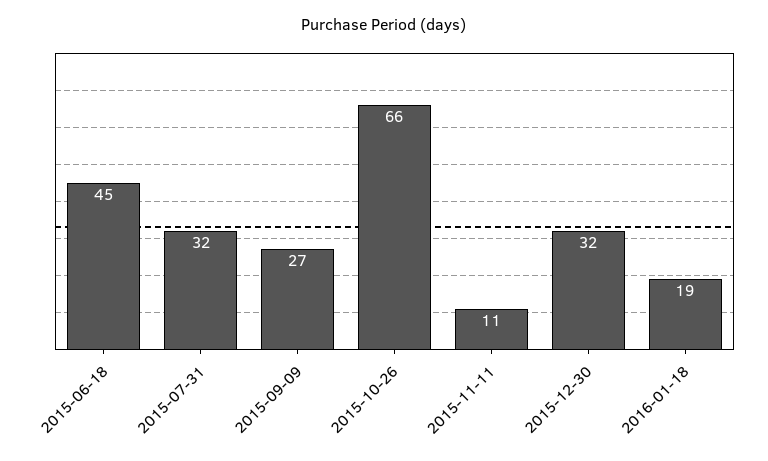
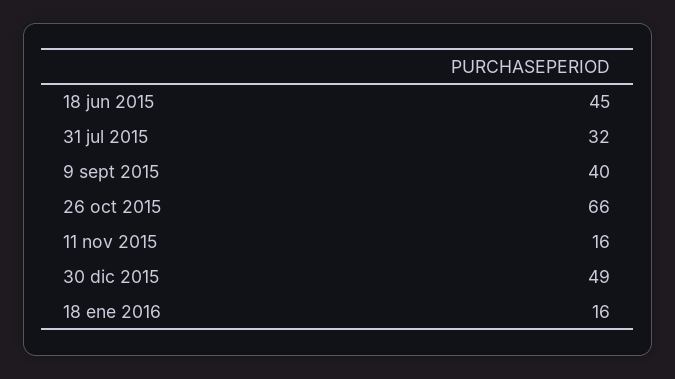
2015-09-09: 27 -> 40
2015-11-11: 11 -> 16
2015-12-30: 32 -> 49
2016-01-18: 19 -> 16

